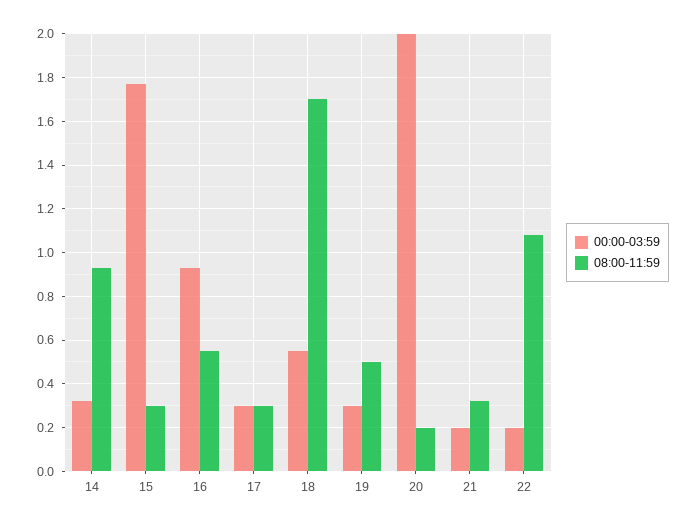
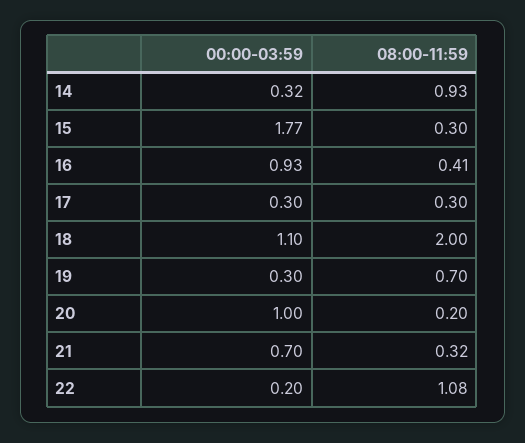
08:00-11:59, 16: 0.55 -> 0.41
00:00-03:59, 18: 0.55 -> 1.1
08:00-11:59, 18: 1.7 -> 2
08:00-11:59, 19: 0.5 -> 0.7
00:00-03:59, 20: 2 -> 1
00:00-03:59, 21: 0.2 -> 0.7

